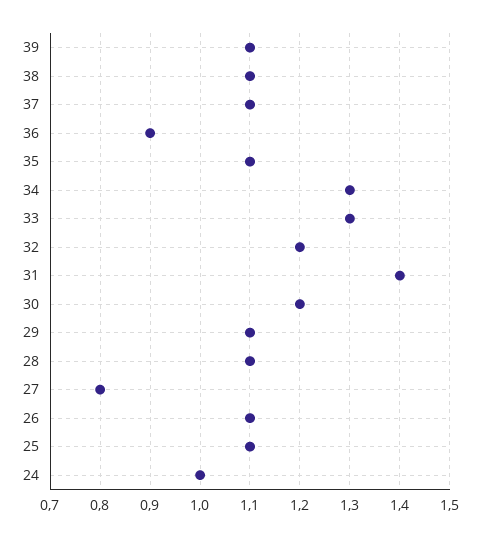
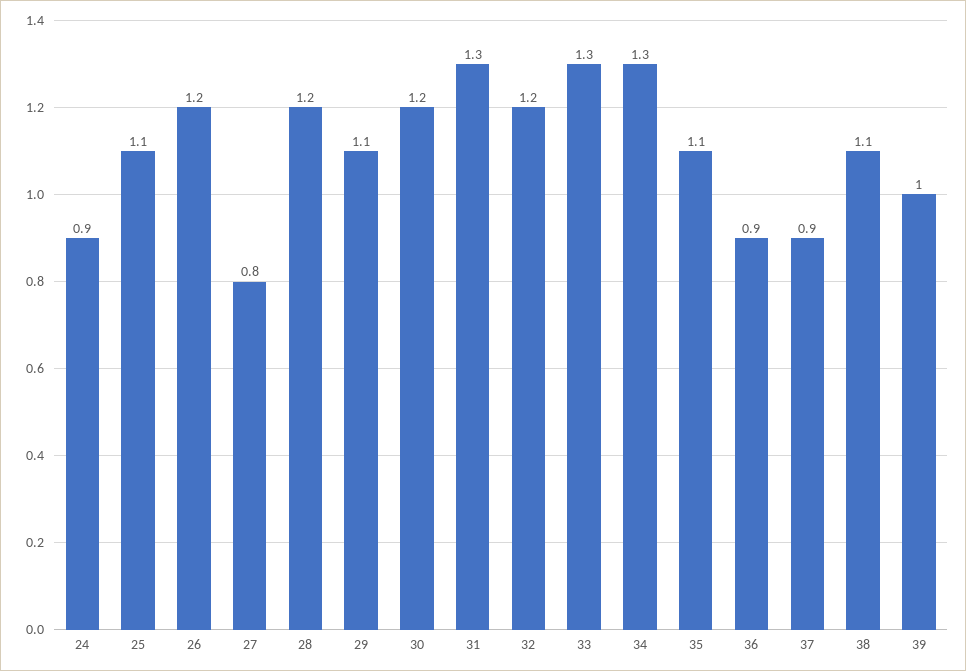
39: 1.1 -> 1
37: 1.1 -> 0.9
31: 1.4 -> 1.3
28: 1.1 -> 1.2
26: 1.1 -> 1.2
24: 1 -> 0.9

